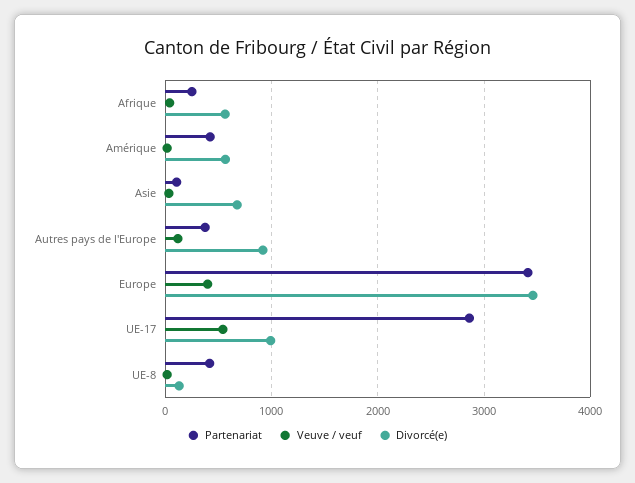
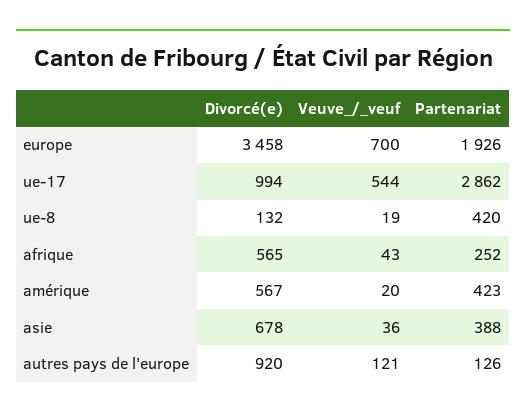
Partenariat, Asie: 100 -> 388
Partenariat, Autres pays de l'Europe: 400 -> 126
Partenariat, Europe: 3400 -> 1926
Veuve / veuf, Europe: 400 -> 700

